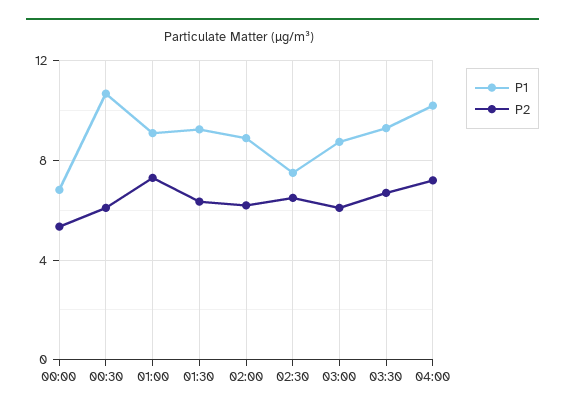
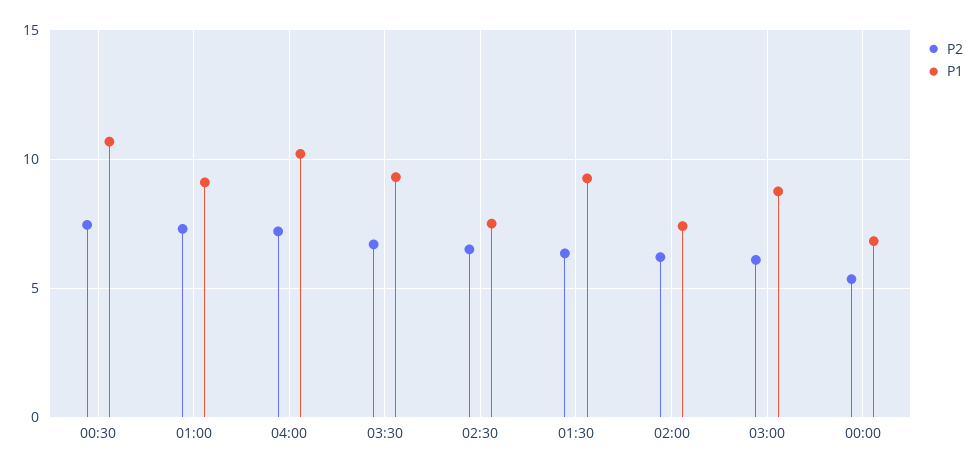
P2, 00:30: 6 -> 7.5
P1, 02:00: 9 -> 7.5

